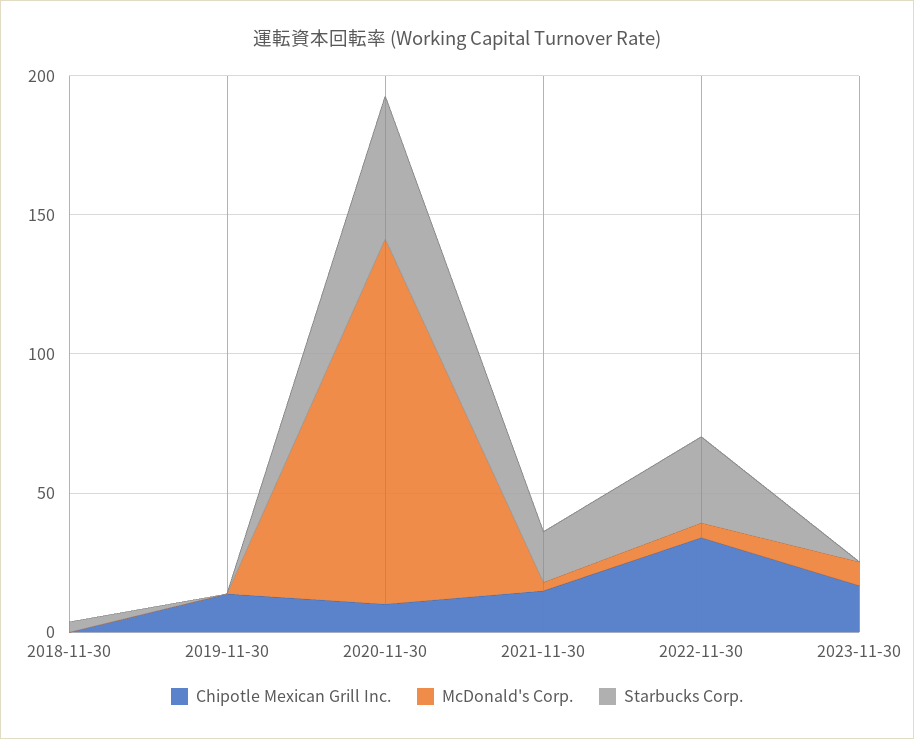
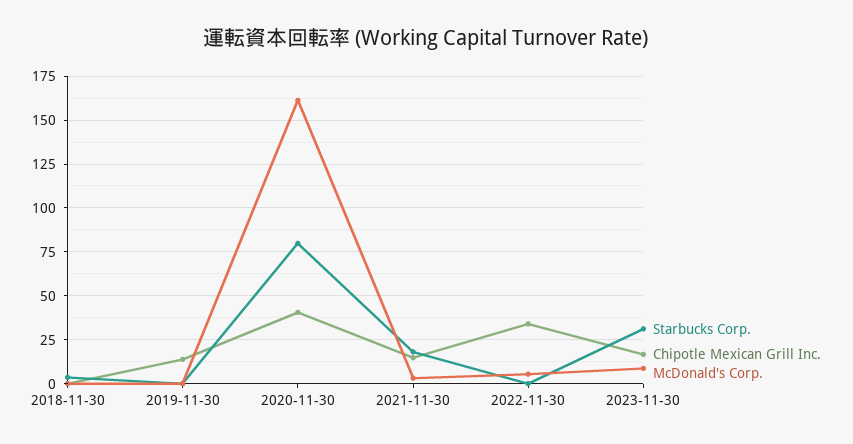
Chipotle Mexican Grill Inc., 2020-11-30: 10 -> 40
McDonald's Corp., 2020-11-30: 130 -> 160
Starbucks Corp., 2020-11-30: 50 -> 80
Starbucks Corp., 2022-11-30: 30 -> 0
Starbucks Corp., 2023-11-30: 0 -> 30

